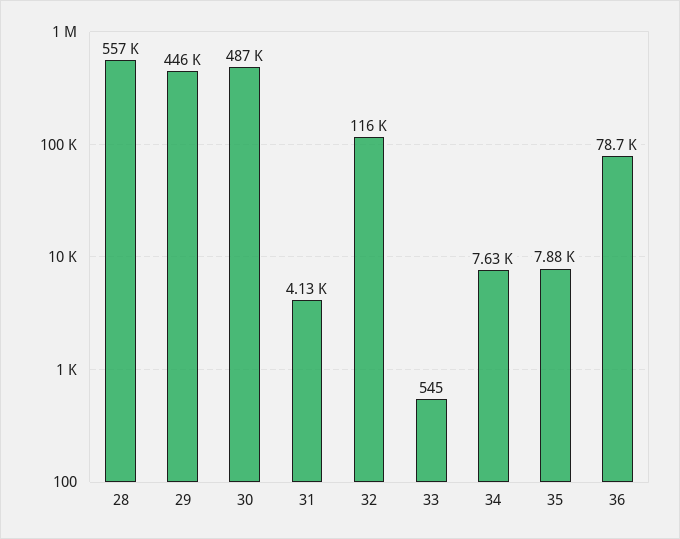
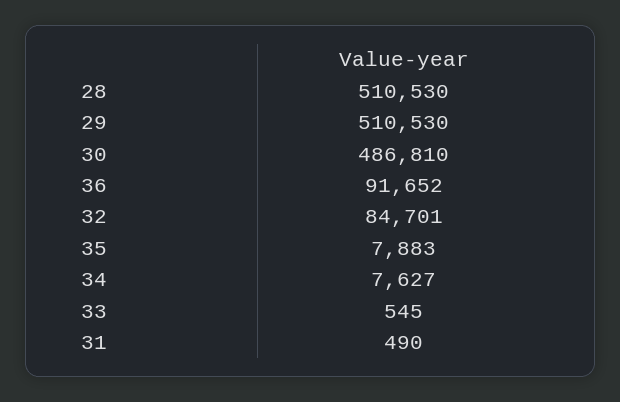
28: 557000 -> 510530
29: 446000 -> 510530
31: 4130 -> 490
32: 116000 -> 84701
36: 78700 -> 91652

